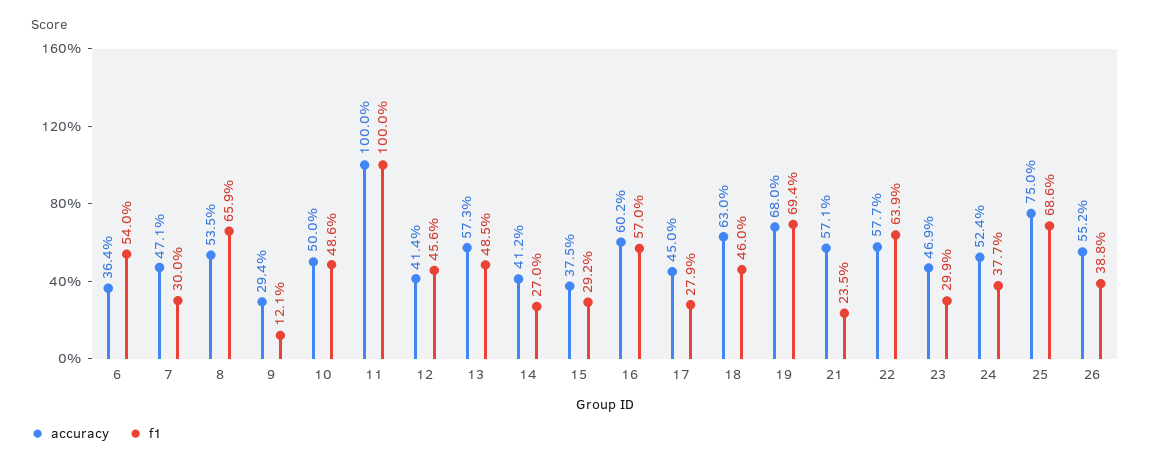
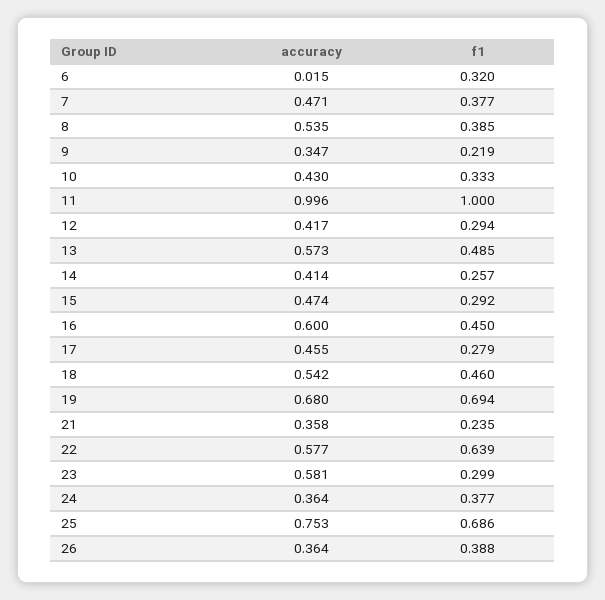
accuracy, 6: 0.364 -> 0.015
f1, 6: 0.54 -> 0.32
f1, 7: 0.3 -> 0.377
f1, 8: 0.659 -> 0.385
accuracy, 9: 0.294 -> 0.347
f1, 9: 0.121 -> 0.219
accuracy, 10: 0.5 -> 0.43
f1, 10: 0.486 -> 0.333
accuracy, 11: 1 -> 0.996
accuracy, 12: 0.414 -> 0.417
f1, 12: 0.456 -> 0.294
accuracy, 14: 0.412 -> 0.414
f1, 14: 0.27 -> 0.257
accuracy, 15: 0.375 -> 0.474
accuracy, 16: 0.602 -> 0.6
f1, 16: 0.57 -> 0.45
accuracy, 17: 0.45 -> 0.455
accuracy, 18: 0.63 -> 0.542
accuracy, 21: 0.571 -> 0.358
accuracy, 23: 0.469 -> 0.581
accuracy, 24: 0.524 -> 0.364
accuracy, 25: 0.75 -> 0.753
accuracy, 26: 0.552 -> 0.364

